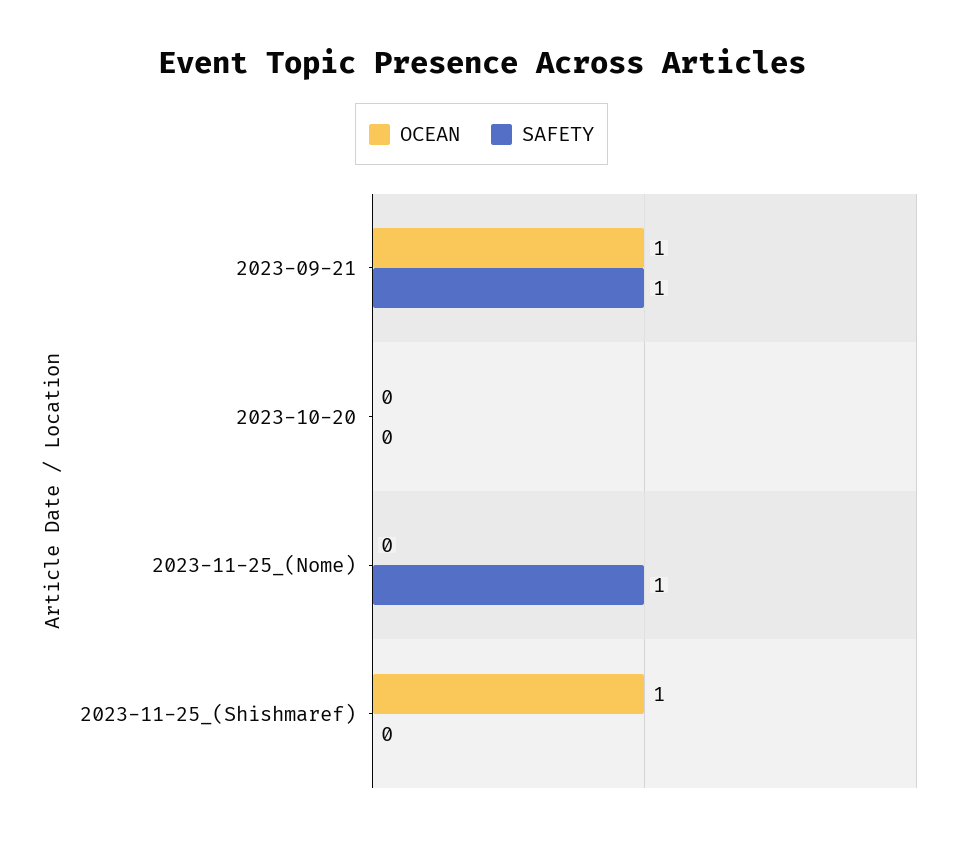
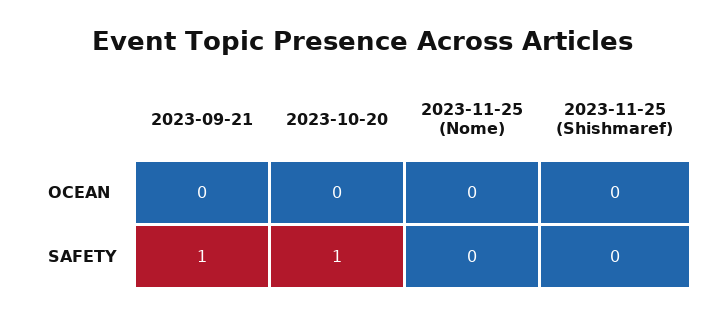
OCEAN, 2023-09-21: 1 -> 0
SAFETY, 2023-10-20: 0 -> 1
SAFETY, 2023-11-25_(Nome): 1 -> 0
OCEAN, 2023-11-25_(Shishmaref): 1 -> 0

